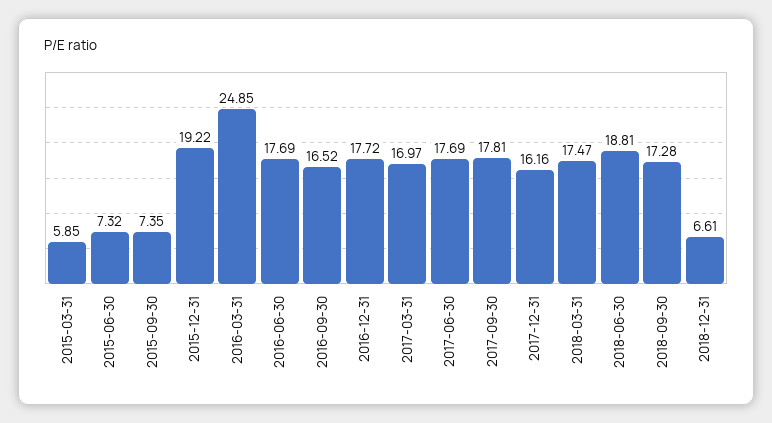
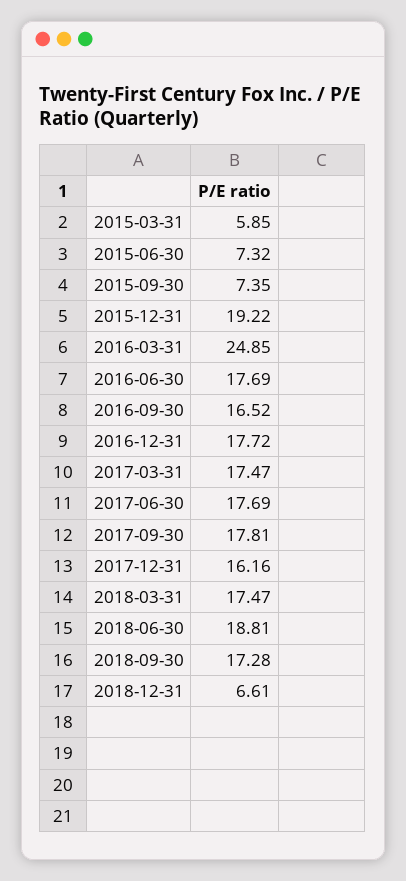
2017-03-31: 16.97 -> 17.47

